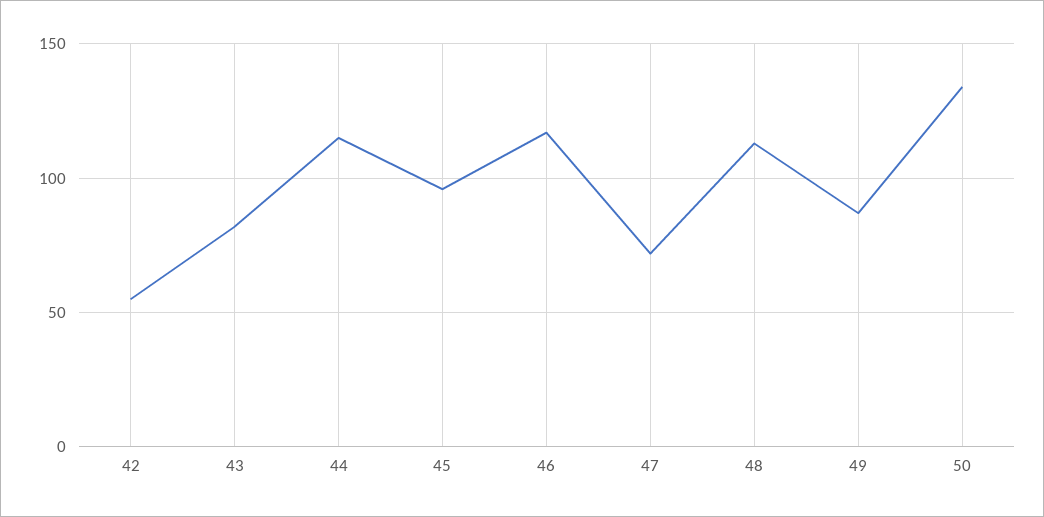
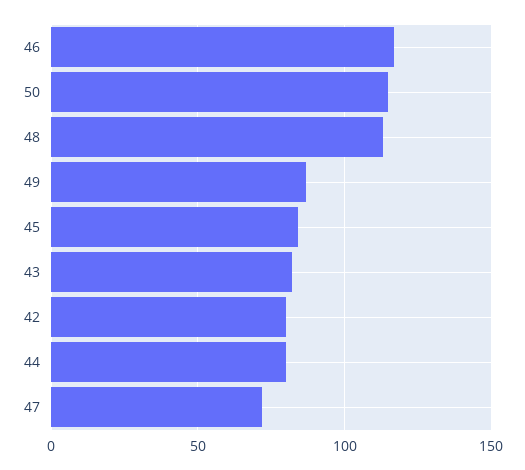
42: 55 -> 80
44: 115 -> 80
45: 95 -> 85
50: 135 -> 115

